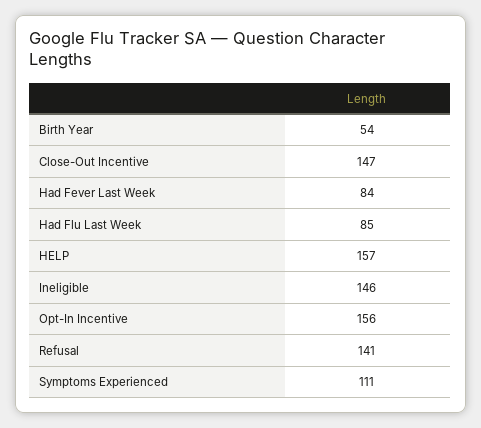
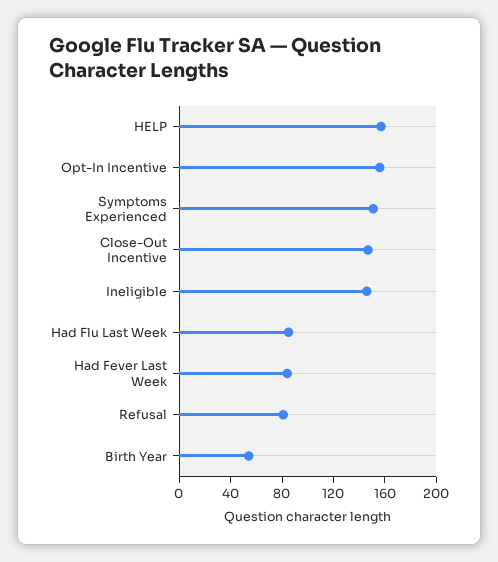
Refusal: 141 -> 80
Symptoms Experienced: 111 -> 150

